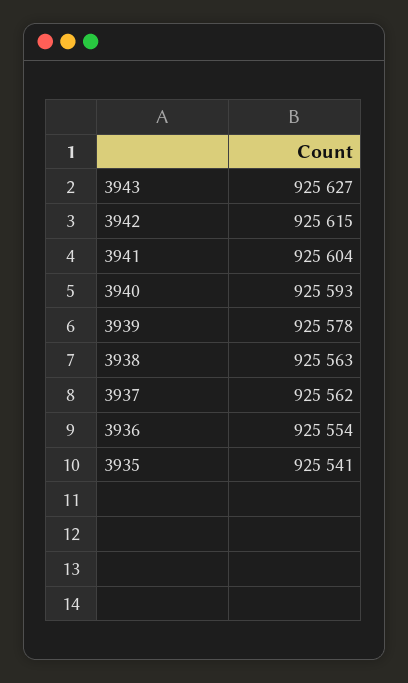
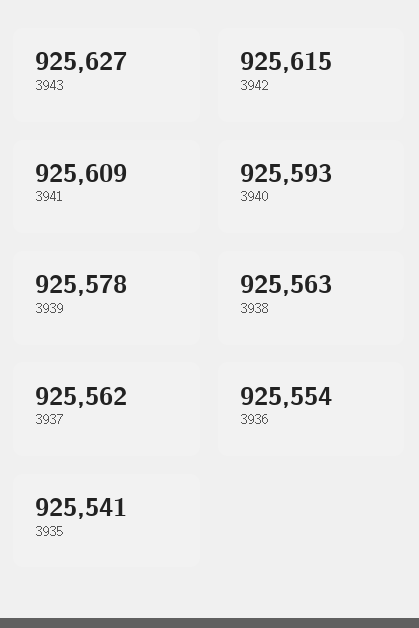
3941: 925604 -> 925609

